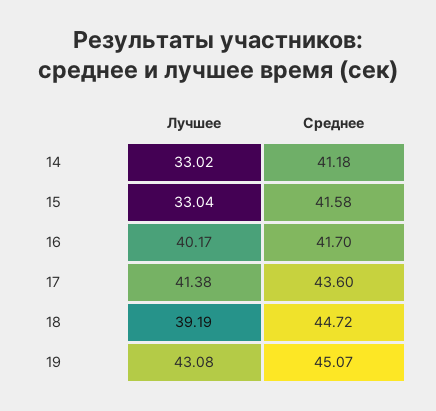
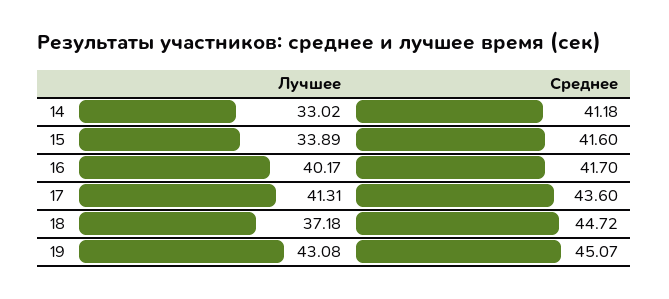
Лучшее, 15: 33.04 -> 33.89
Среднее, 15: 41.58 -> 41.6
Лучшее, 17: 41.38 -> 41.31
Лучшее, 18: 39.19 -> 37.18

